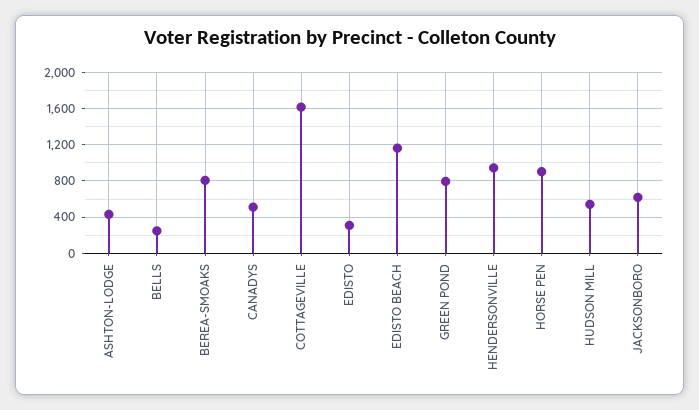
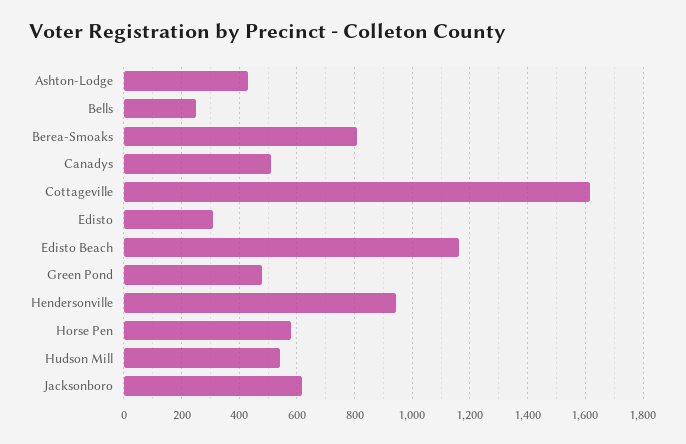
GREEN POND: 800 -> 475
HORSE PEN: 900 -> 575

